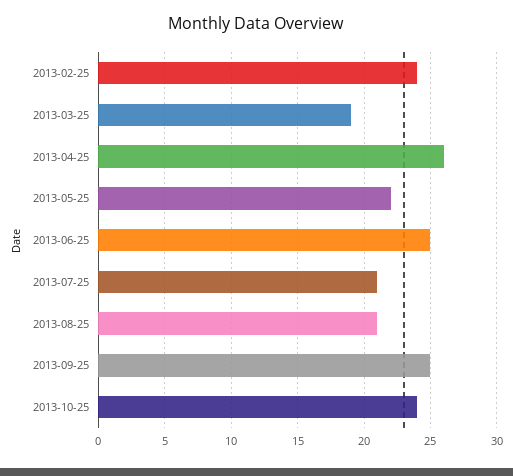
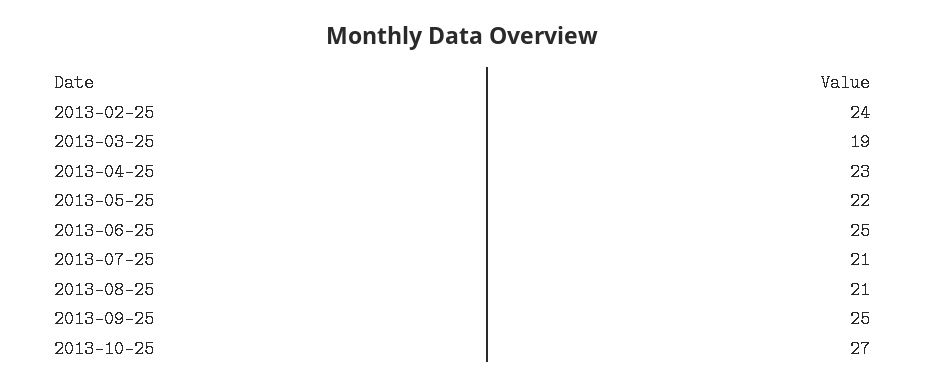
2013-04-25: 26 -> 23
2013-10-25: 24 -> 27

